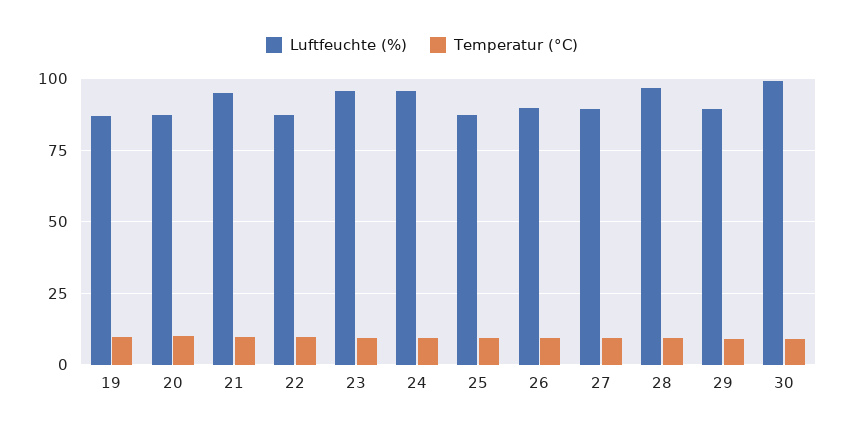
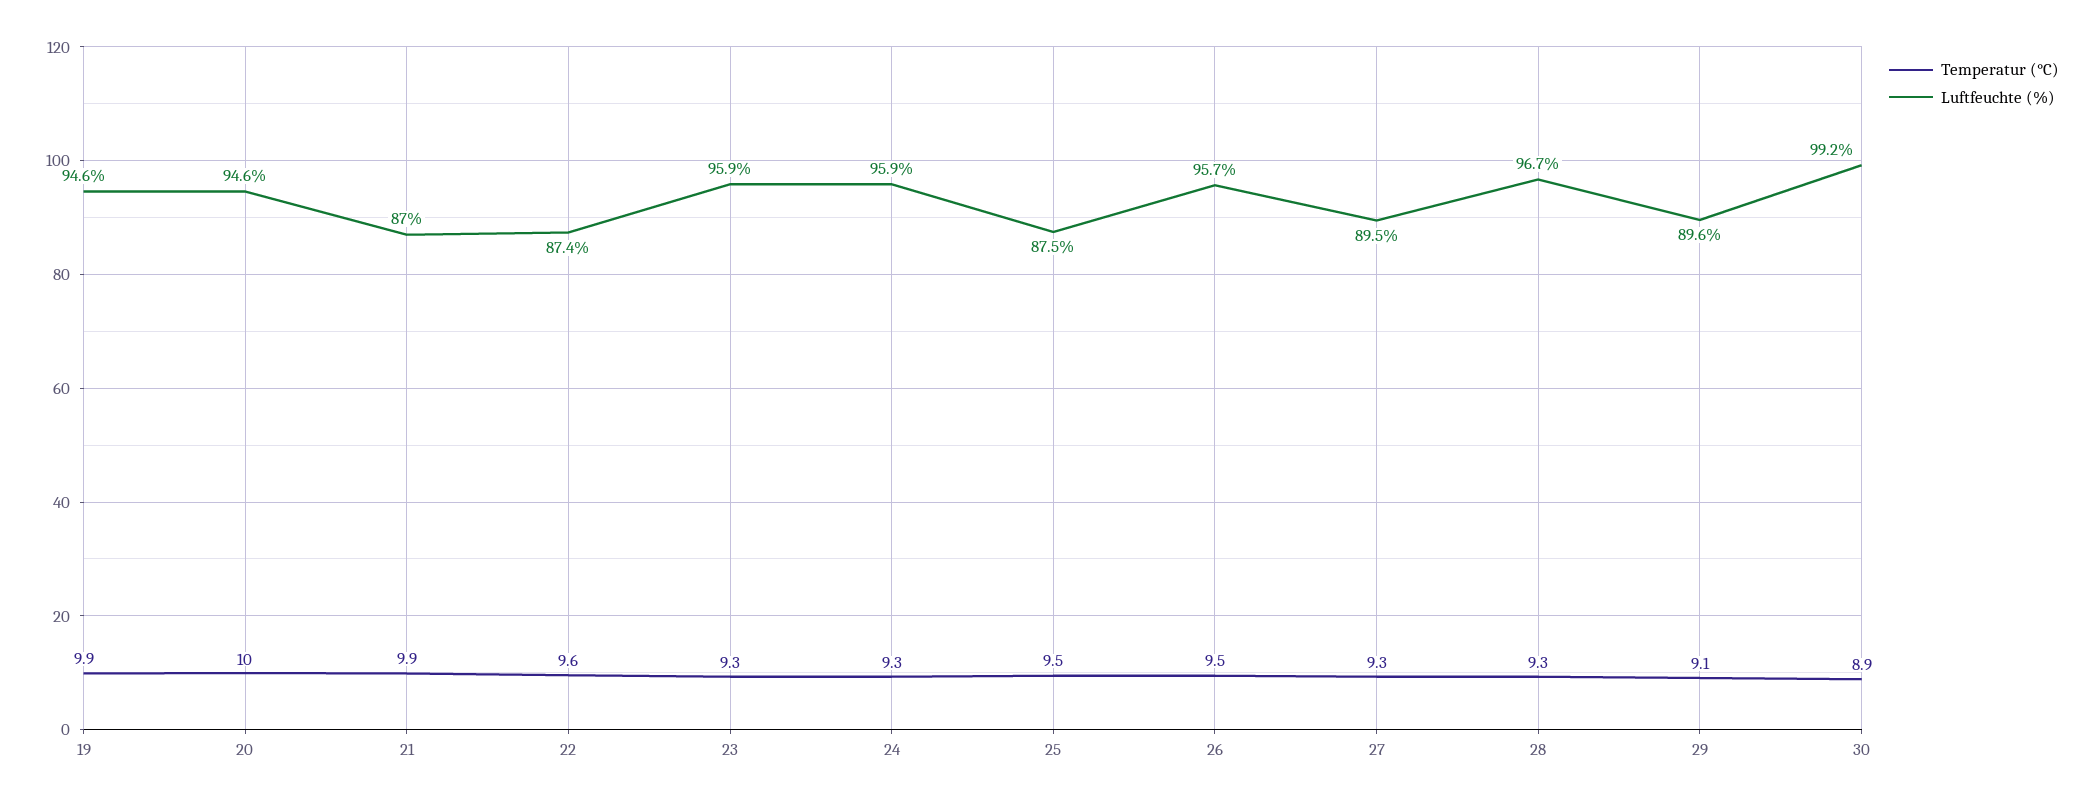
Luftfeuchte (%), 19: 87.5 -> 94.6
Luftfeuchte (%), 20: 87.5 -> 94.6
Luftfeuchte (%), 21: 95 -> 87
Luftfeuchte (%), 26: 90 -> 95.7

